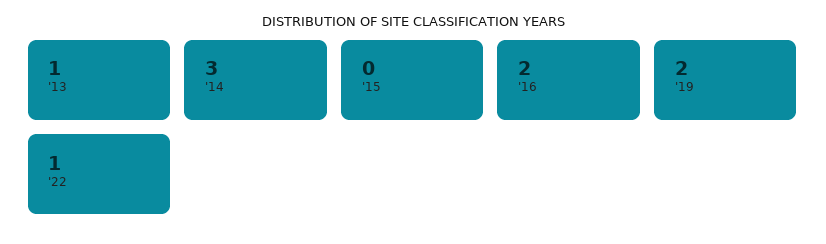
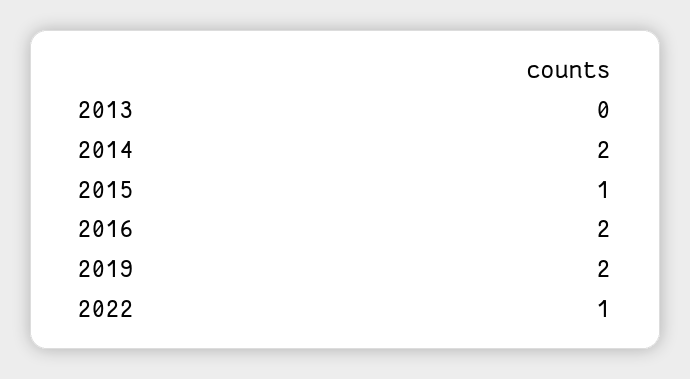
'13: 1 -> 0
'14: 3 -> 2
'15: 0 -> 1

